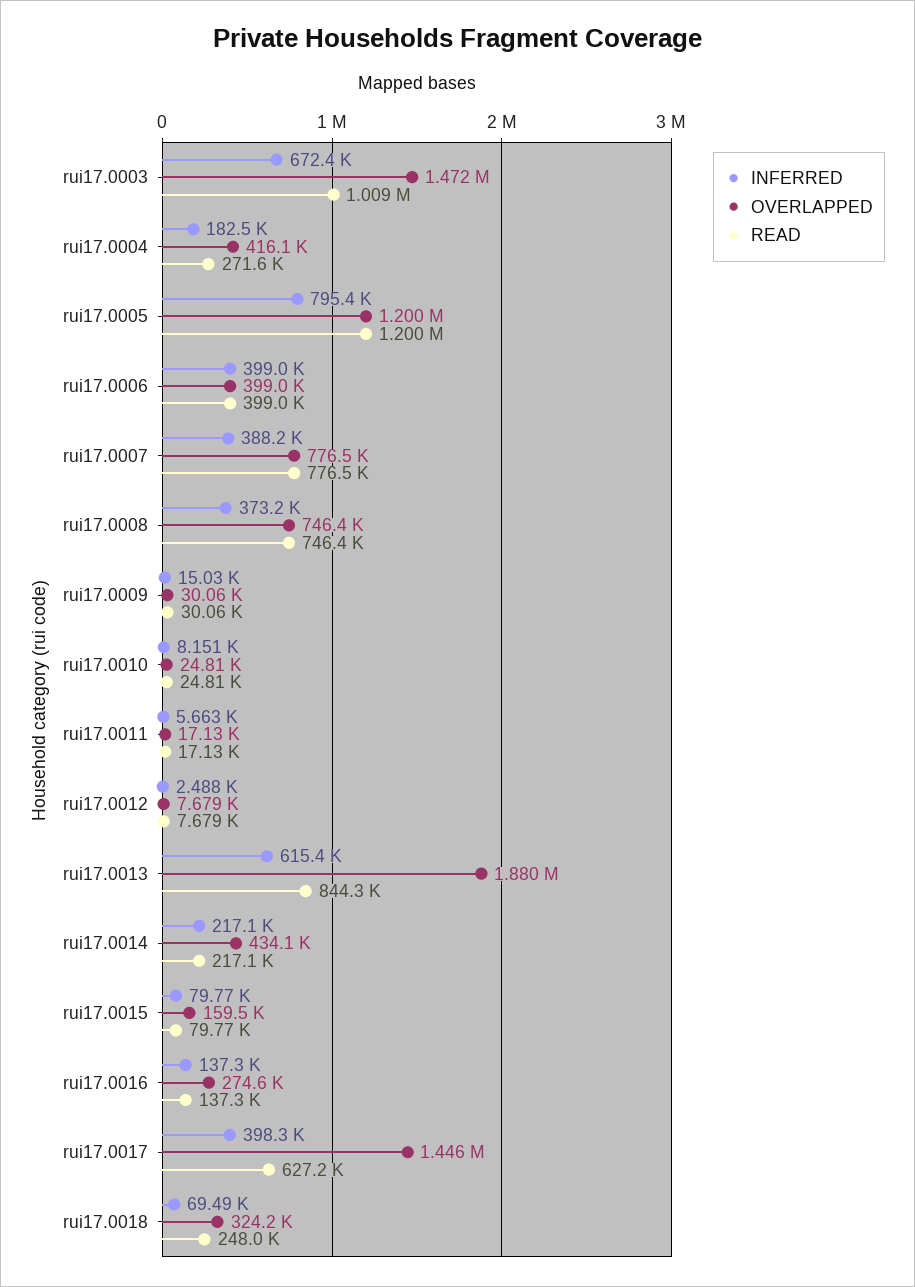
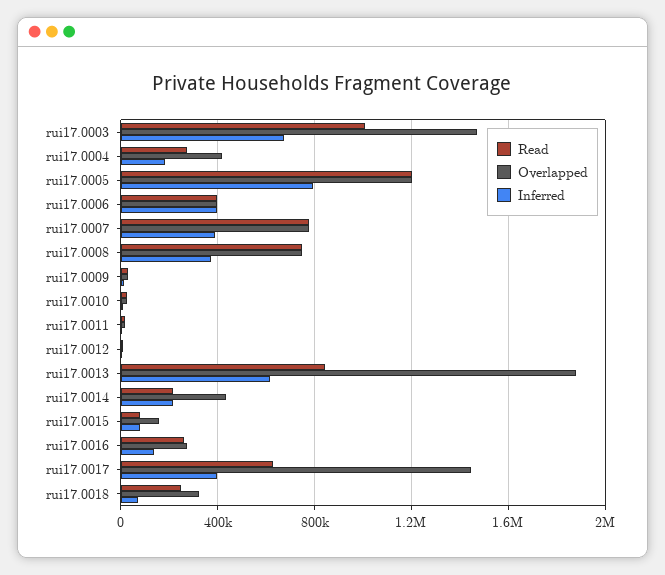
READ, rui17.0016: 137300 -> 250000

